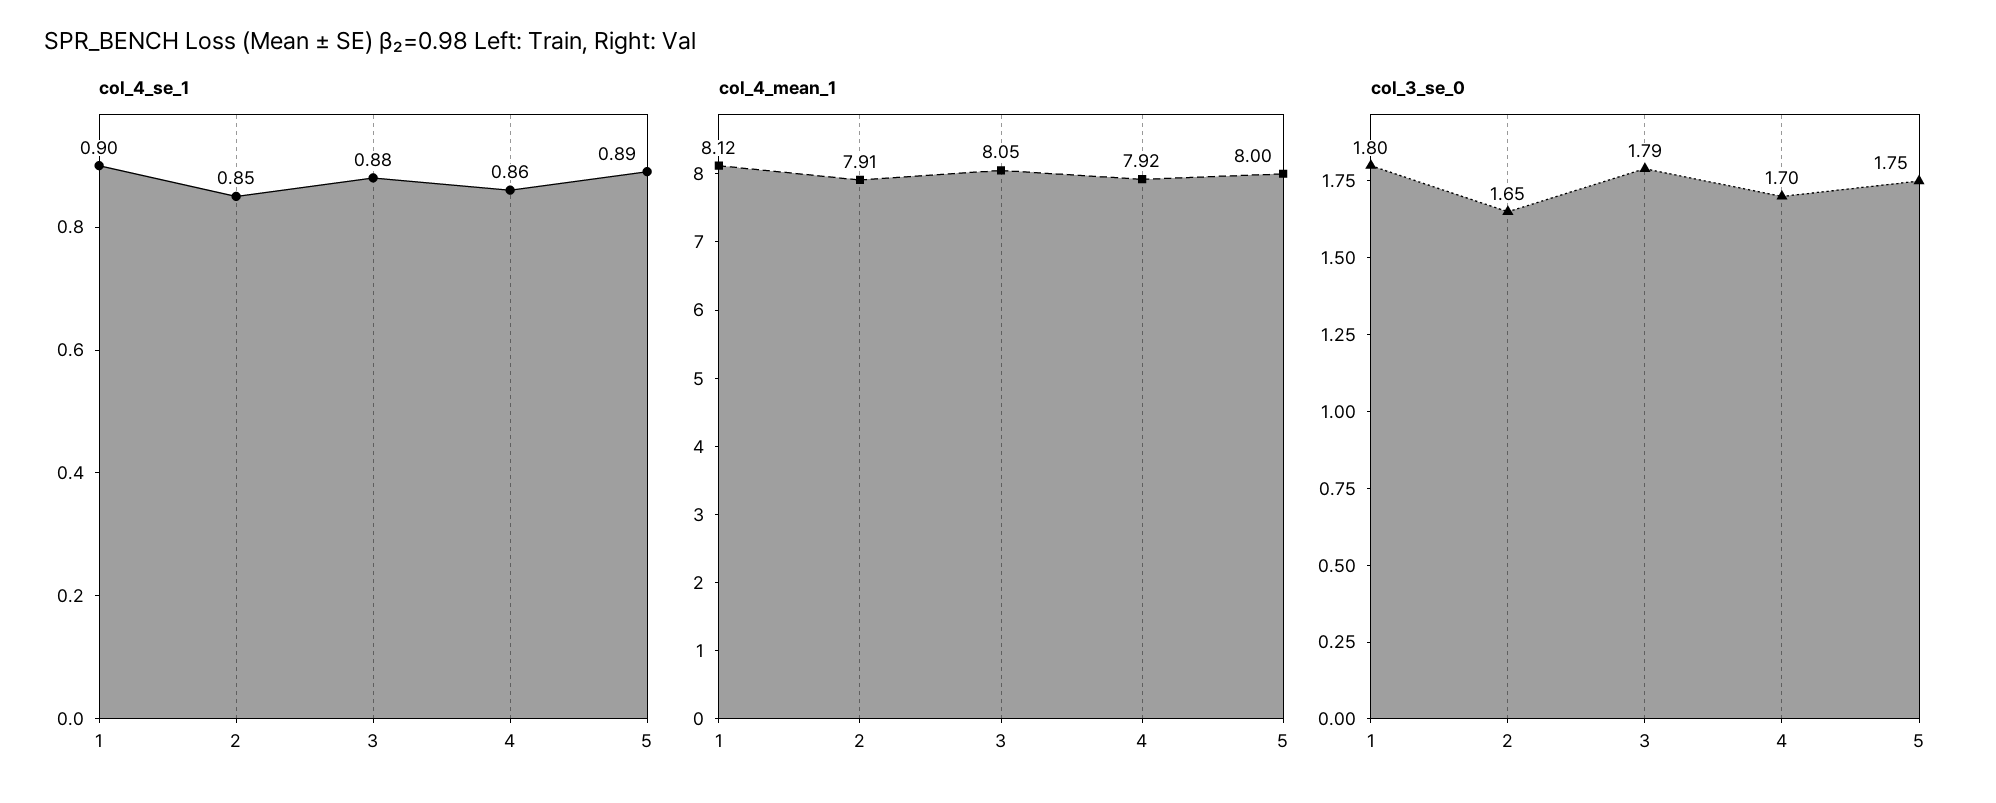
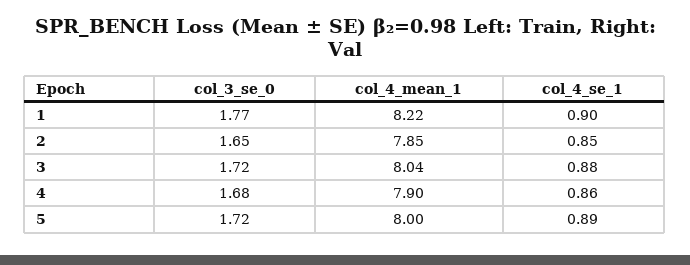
col_4_mean_1, 1: 8.12 -> 8.22
col_4_mean_1, 2: 7.91 -> 7.85
col_4_mean_1, 3: 8.05 -> 8.04
col_4_mean_1, 4: 7.92 -> 7.9
col_3_se_0, 1: 1.8 -> 1.77
col_3_se_0, 3: 1.79 -> 1.72
col_3_se_0, 4: 1.7 -> 1.68
col_3_se_0, 5: 1.75 -> 1.72

